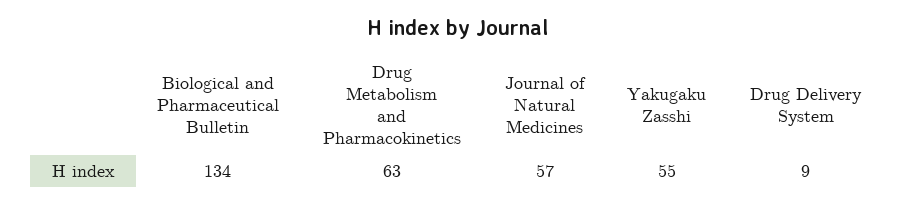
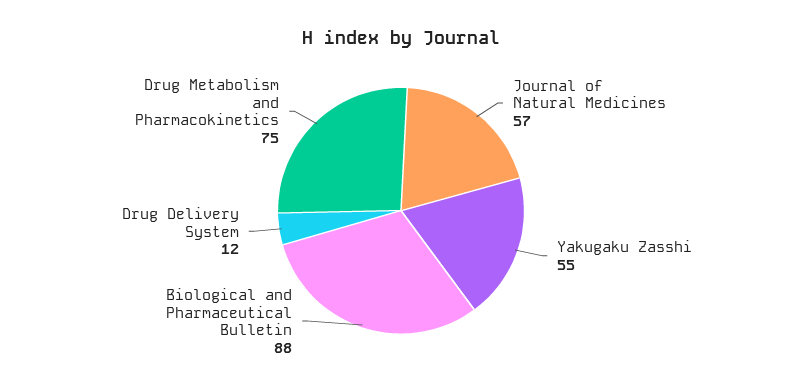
Biological and Pharmaceutical Bulletin: 134 -> 88
Drug Metabolism and Pharmacokinetics: 63 -> 75
Drug Delivery System: 9 -> 12

